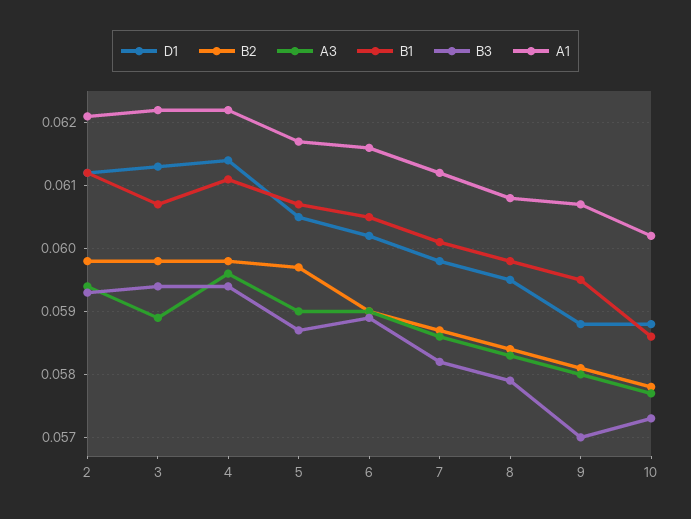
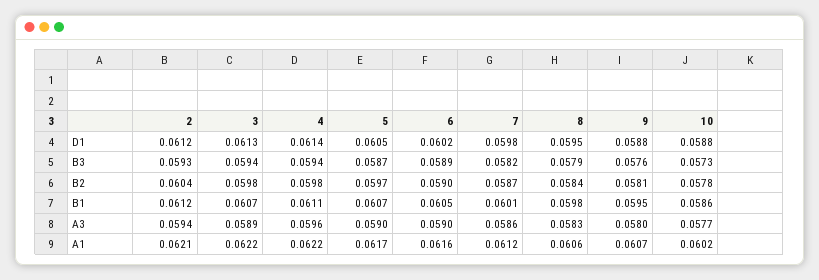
B2, 2: 0.0598 -> 0.0604
A1, 8: 0.0608 -> 0.0606
B3, 9: 0.057 -> 0.0576

